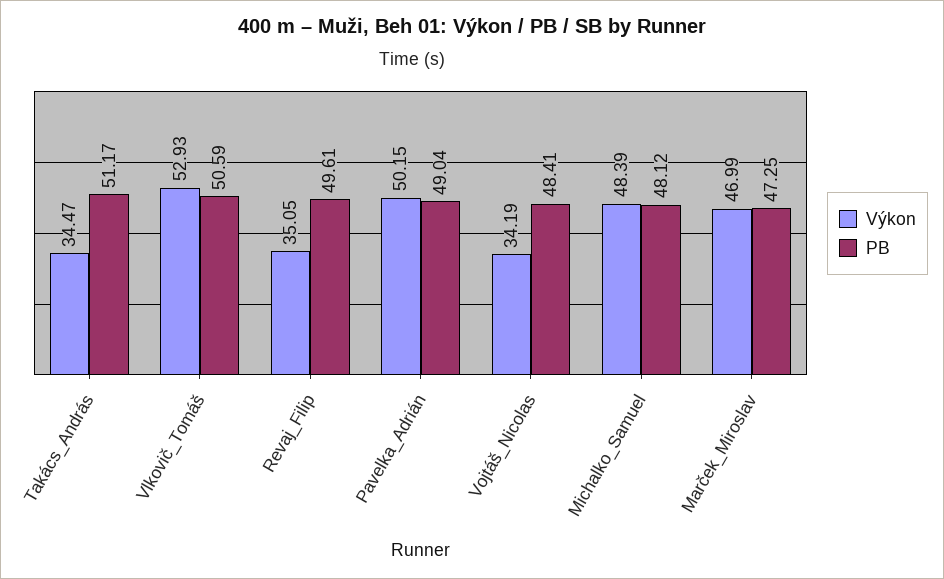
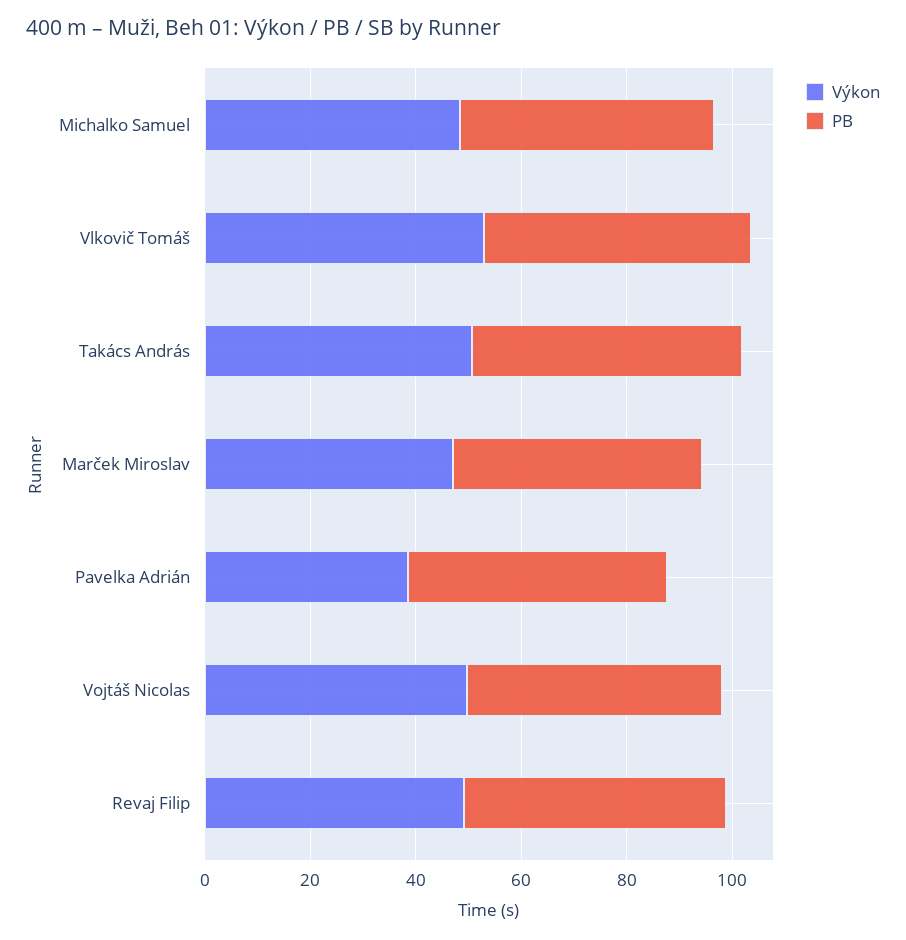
Výkon, Takács_András: 34.47 -> 50
Výkon, Revaj_Filip: 35.05 -> 50
Výkon, Pavelka_Adrián: 50.15 -> 40
Výkon, Vojtáš_Nicolas: 34.19 -> 50

